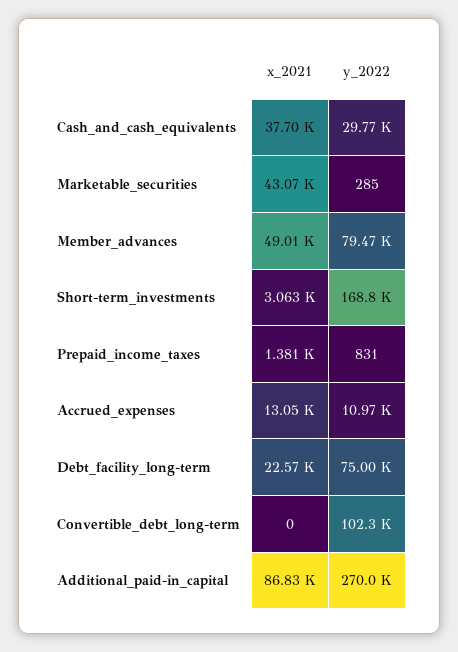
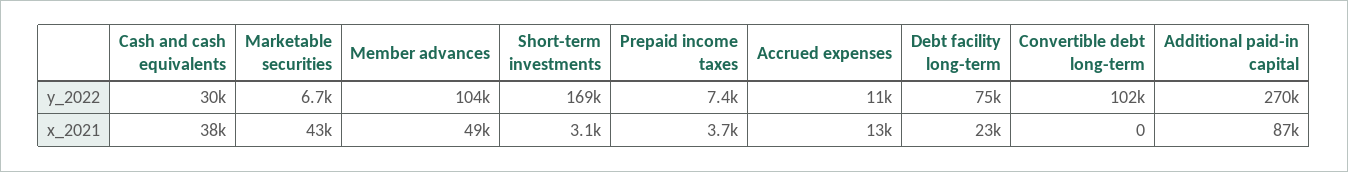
y_2022, Marketable_securities: 285 -> 6700
y_2022, Member_advances: 79470 -> 104000
x_2021, Prepaid_income_taxes: 1381 -> 3700
y_2022, Prepaid_income_taxes: 831 -> 7400

